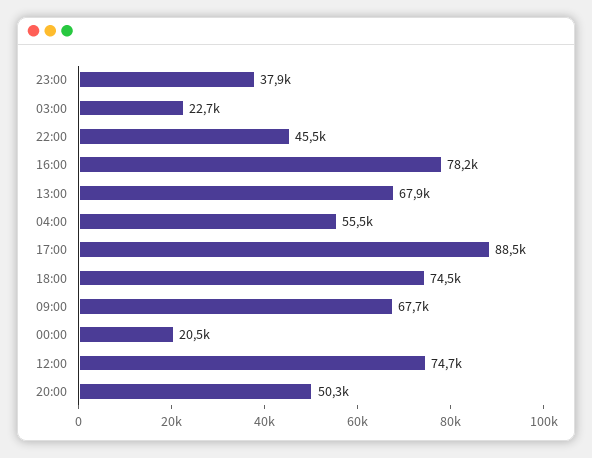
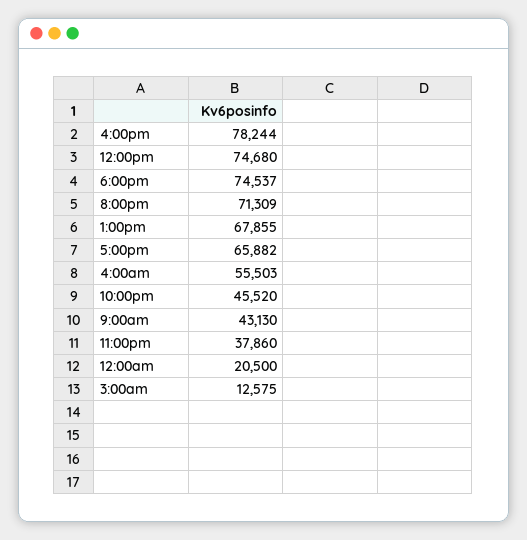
03:00: 22700 -> 12575
17:00: 88500 -> 65882
09:00: 67700 -> 43130
20:00: 50300 -> 71309

